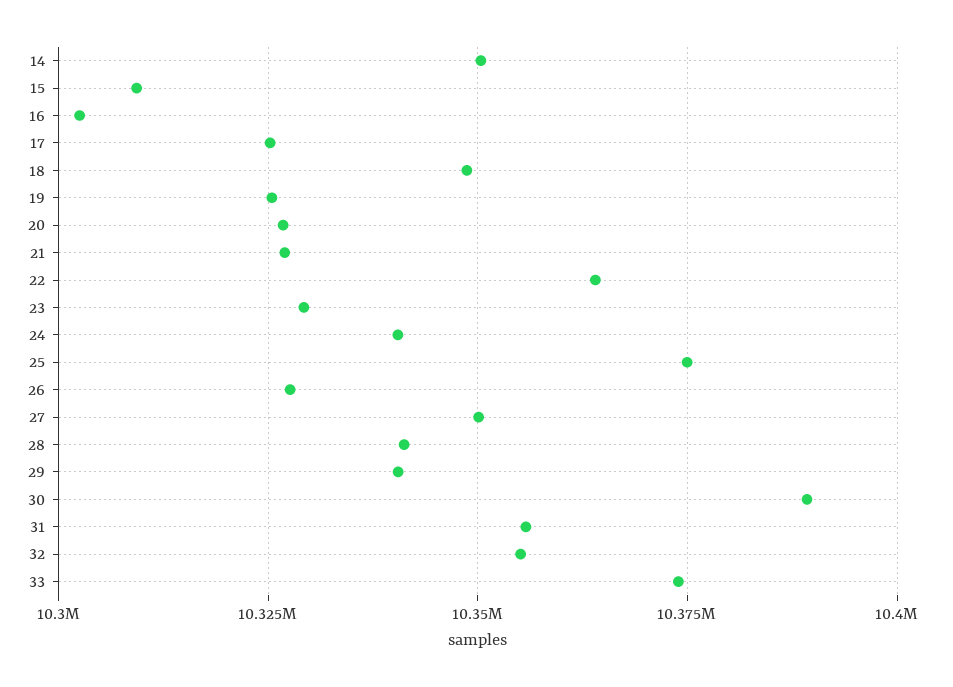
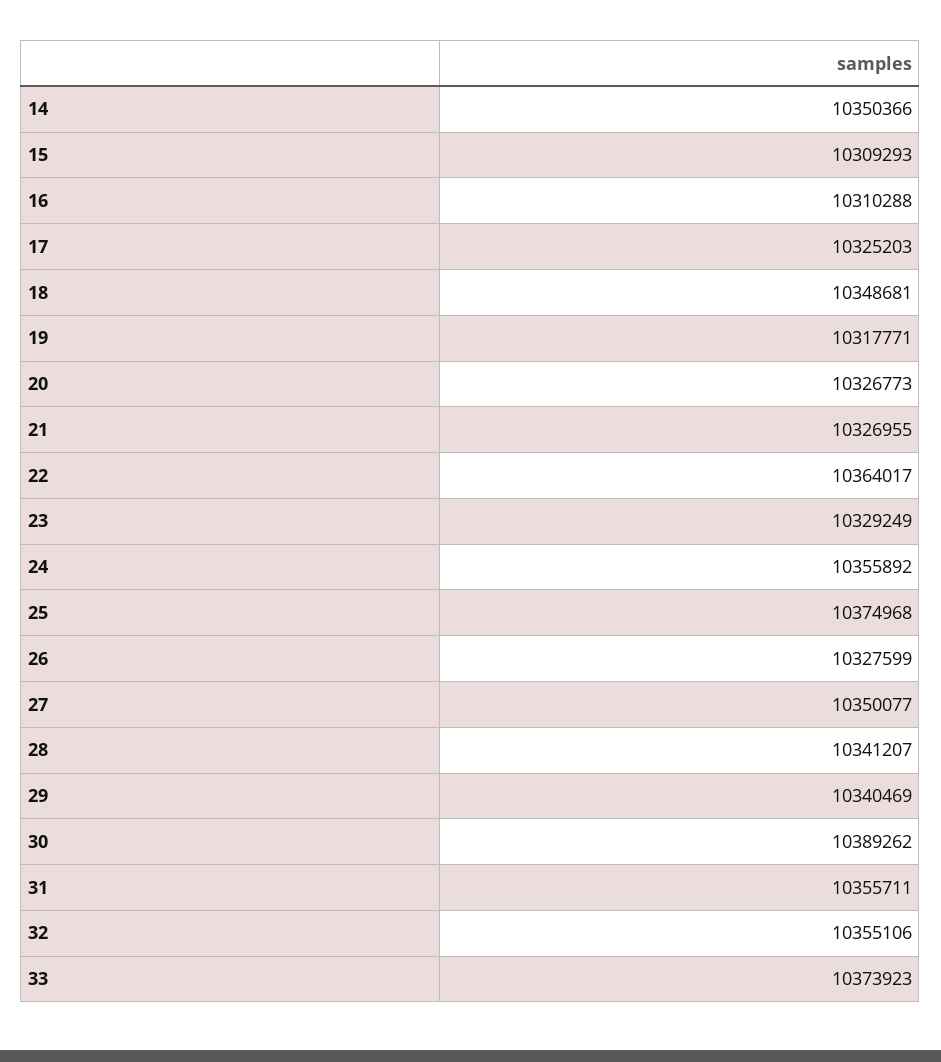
16: 10302500 -> 10310288
19: 10325000 -> 10317771
24: 10340000 -> 10355892

